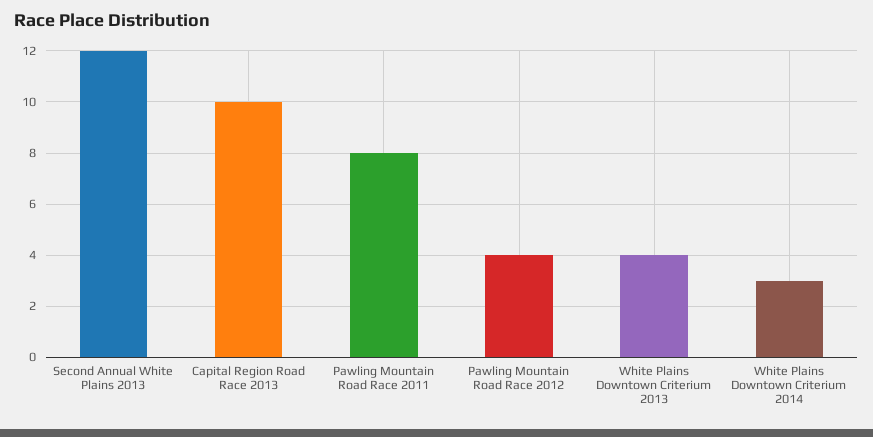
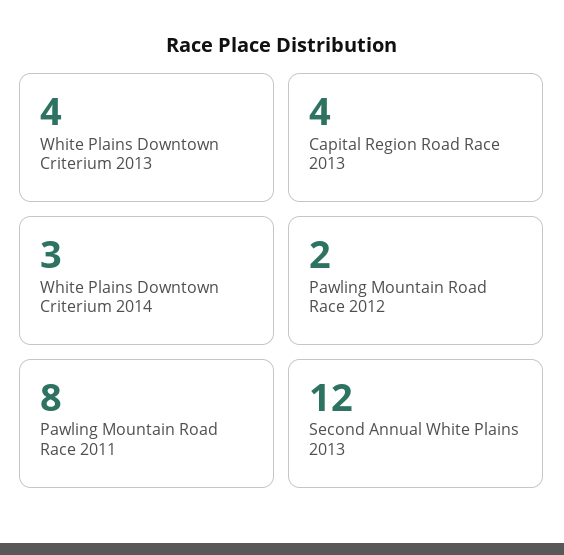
Capital Region Road Race 2013: 10 -> 4
Pawling Mountain Road Race 2012: 4 -> 2

